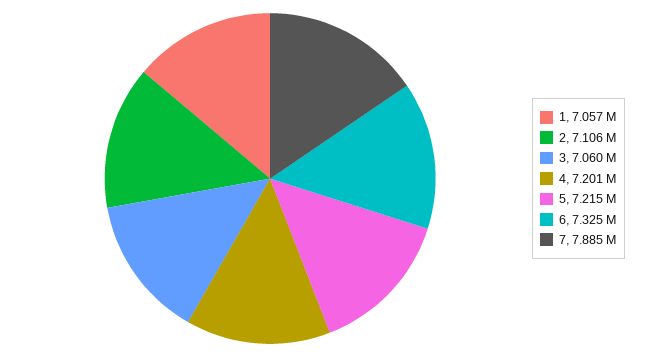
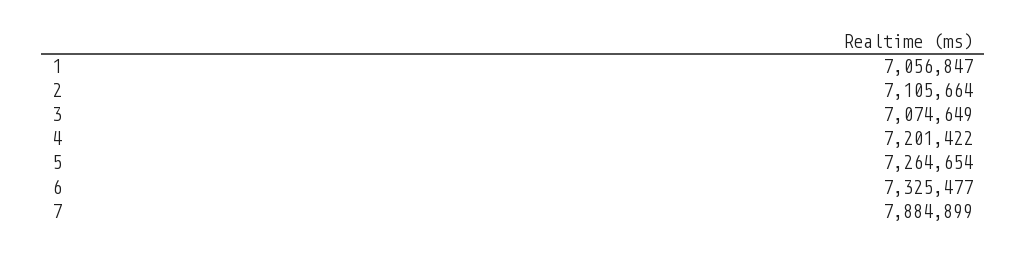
3: 7060000 -> 7074649
5: 7215000 -> 7264654

